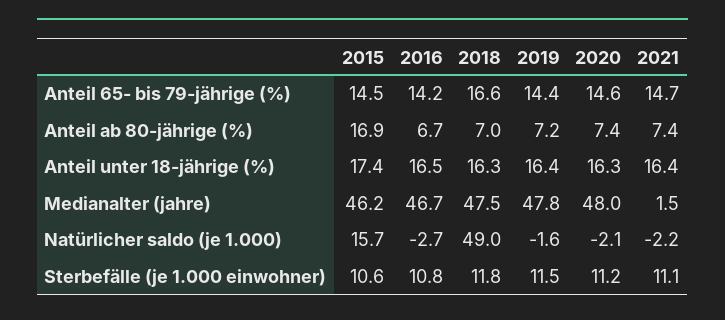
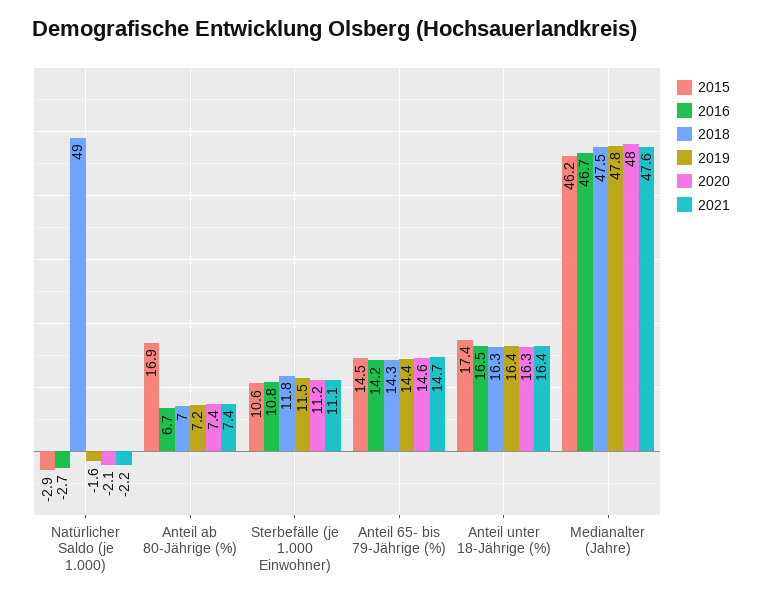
2018, Anteil 65- bis 79-jährige (%): 16.6 -> 14.3
2021, Medianalter (jahre): 1.5 -> 47.6
2015, Natürlicher saldo (je 1.000): 15.7 -> -2.9

